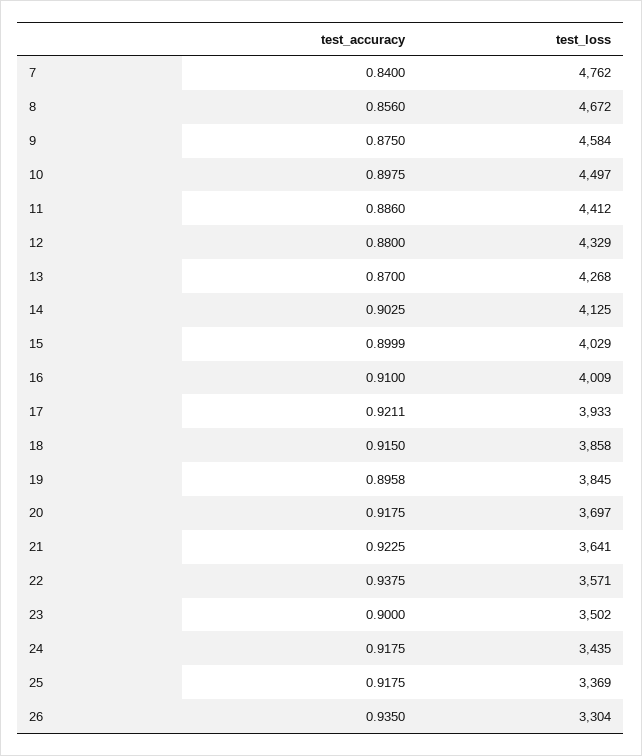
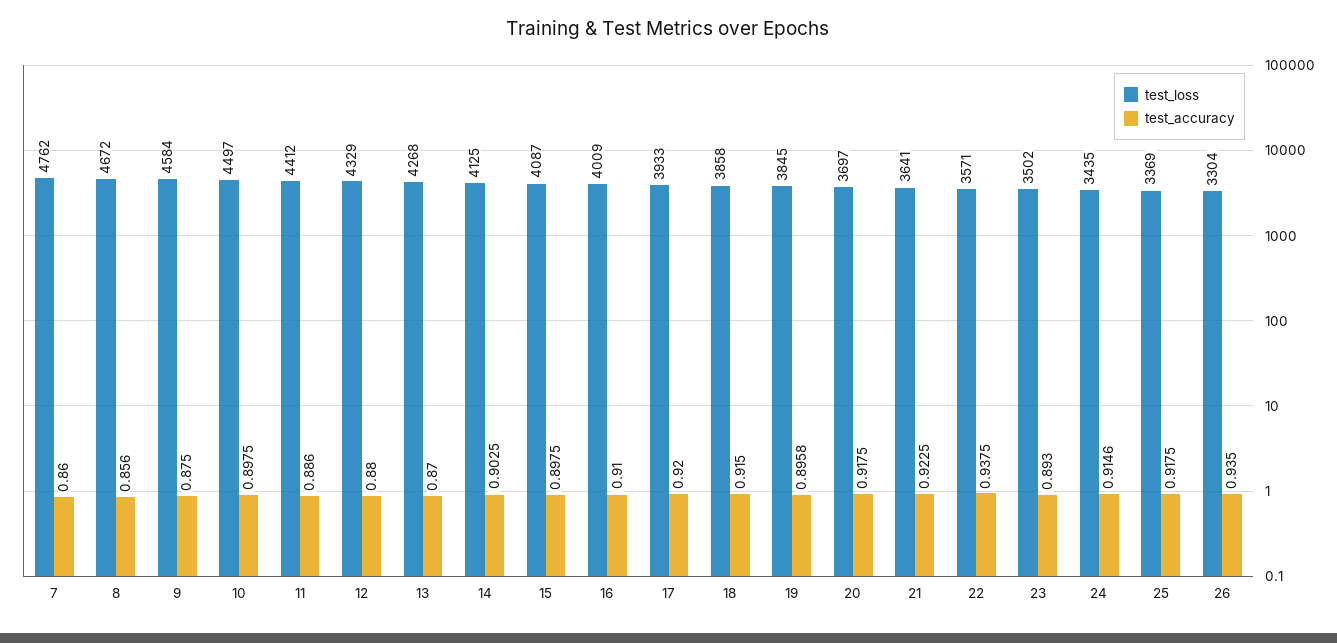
test_accuracy, 7: 0.84 -> 0.86
test_accuracy, 15: 0.8999 -> 0.8975
test_loss, 15: 4029 -> 4087
test_accuracy, 17: 0.9211 -> 0.92
test_accuracy, 23: 0.9 -> 0.893
test_accuracy, 24: 0.9175 -> 0.9146

